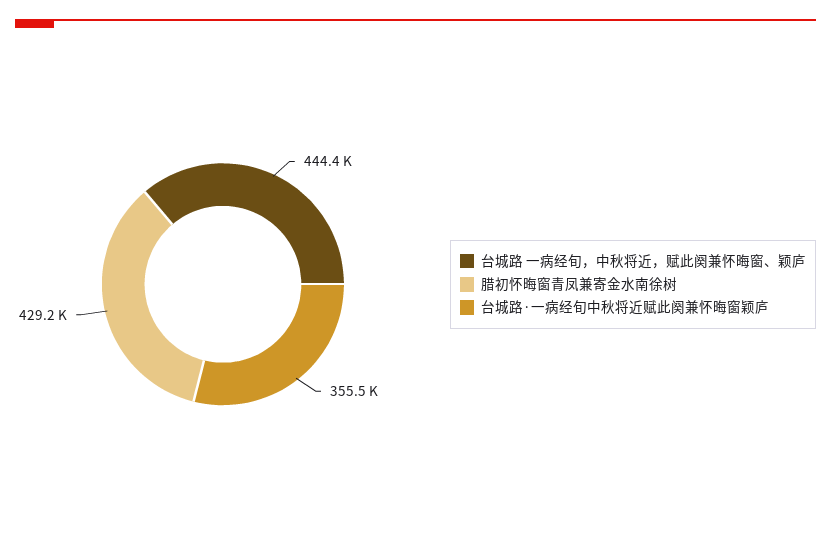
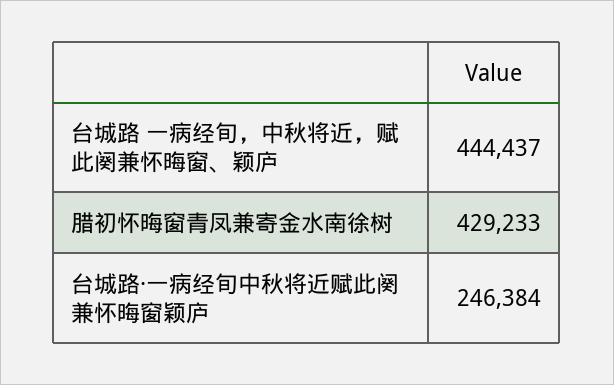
台城路·一病经旬中秋将近赋此阕兼怀晦窗颖庐: 355500 -> 246384

